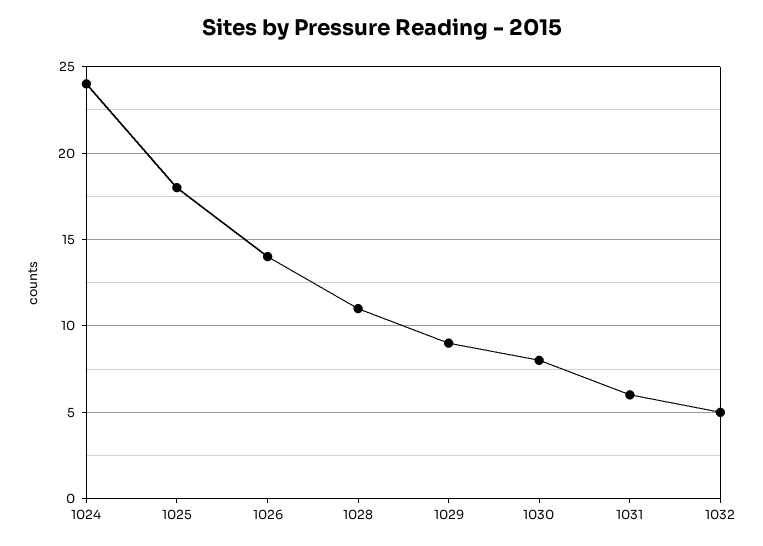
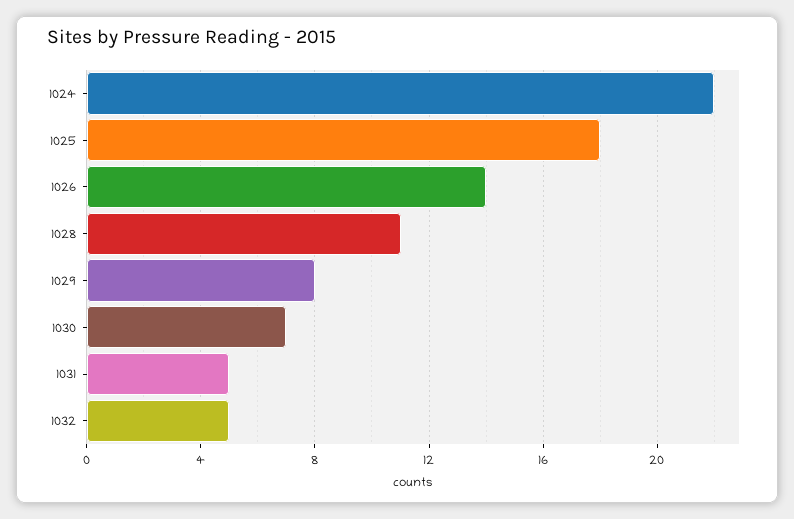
1024: 24 -> 22
1029: 9 -> 8
1030: 8 -> 7
1031: 6 -> 5

